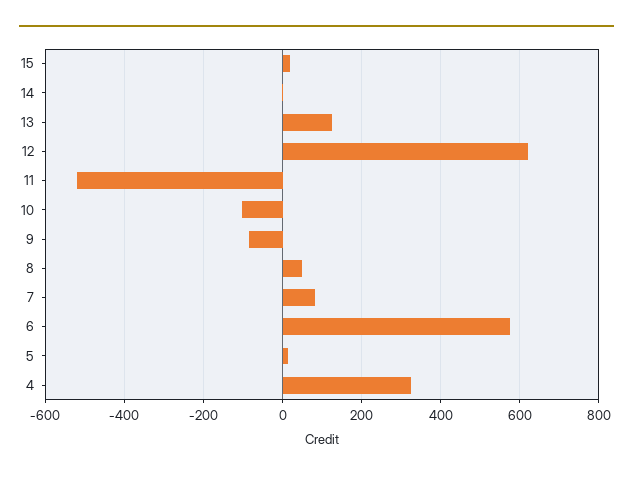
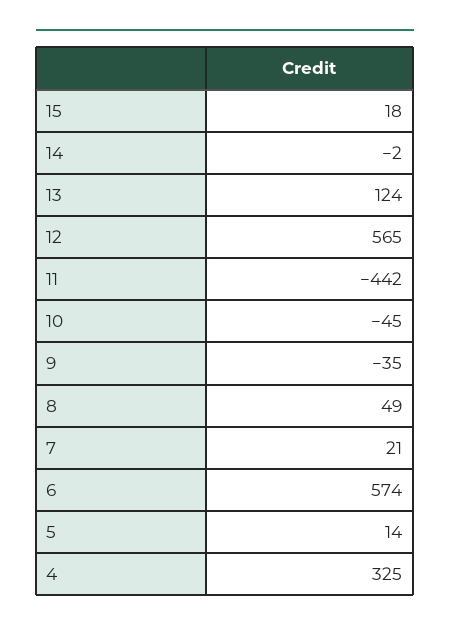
12: 620 -> 565
11: -520 -> -442
10: -100 -> -45
9: -80 -> -35
7: 80 -> 21

